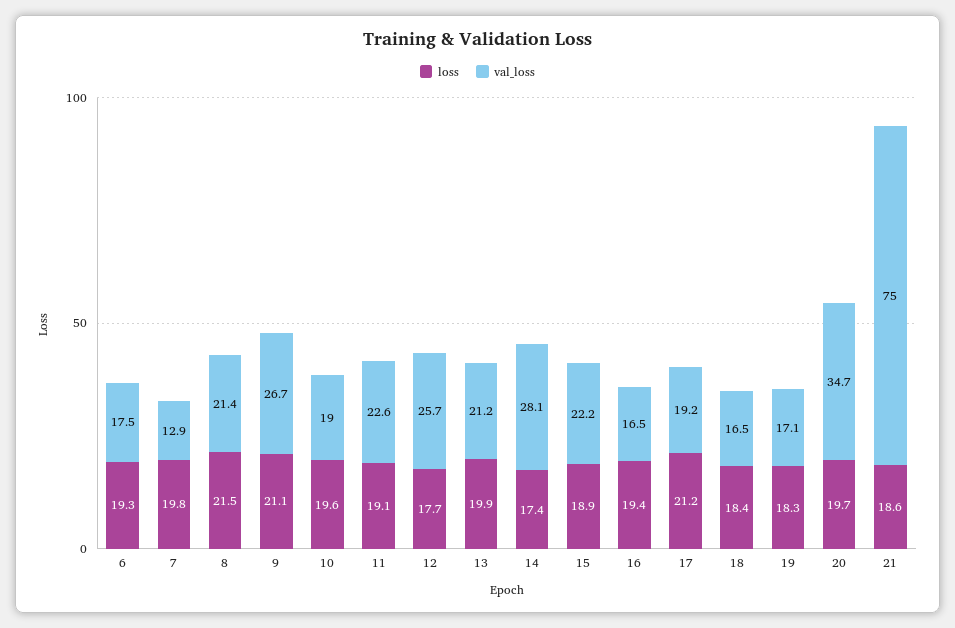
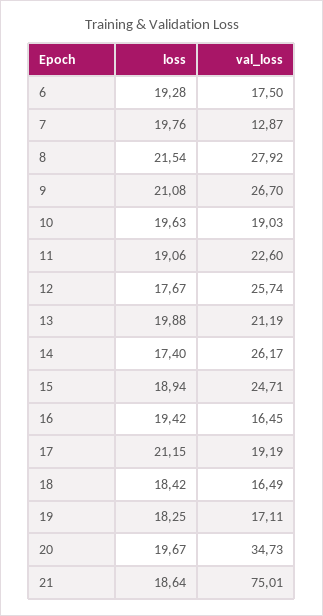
val_loss, 8: 21.4 -> 27.92
val_loss, 14: 28.1 -> 26.17
val_loss, 15: 22.2 -> 24.71

